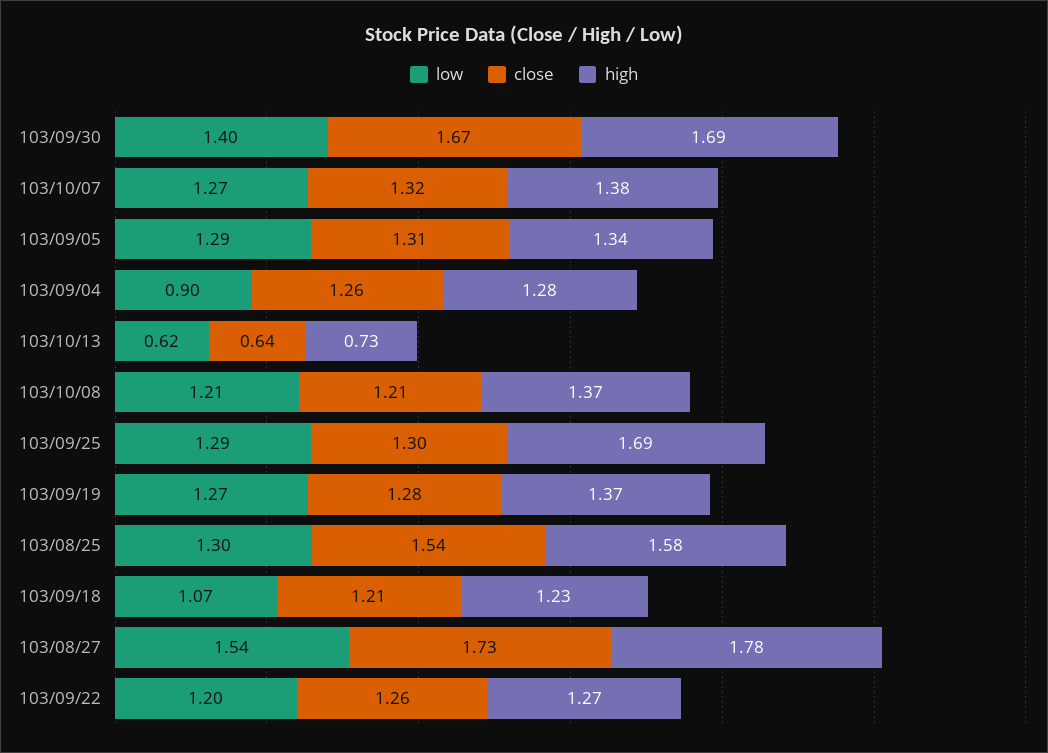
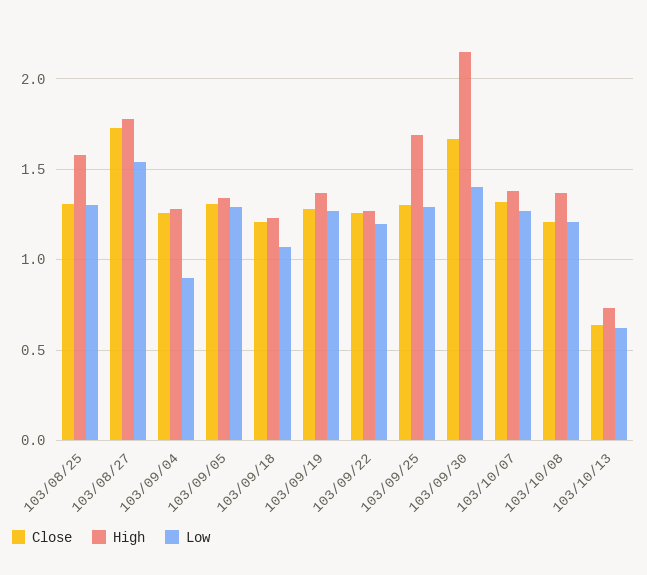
high, 103/09/30: 1.69 -> 2.15
close, 103/08/25: 1.54 -> 1.3

